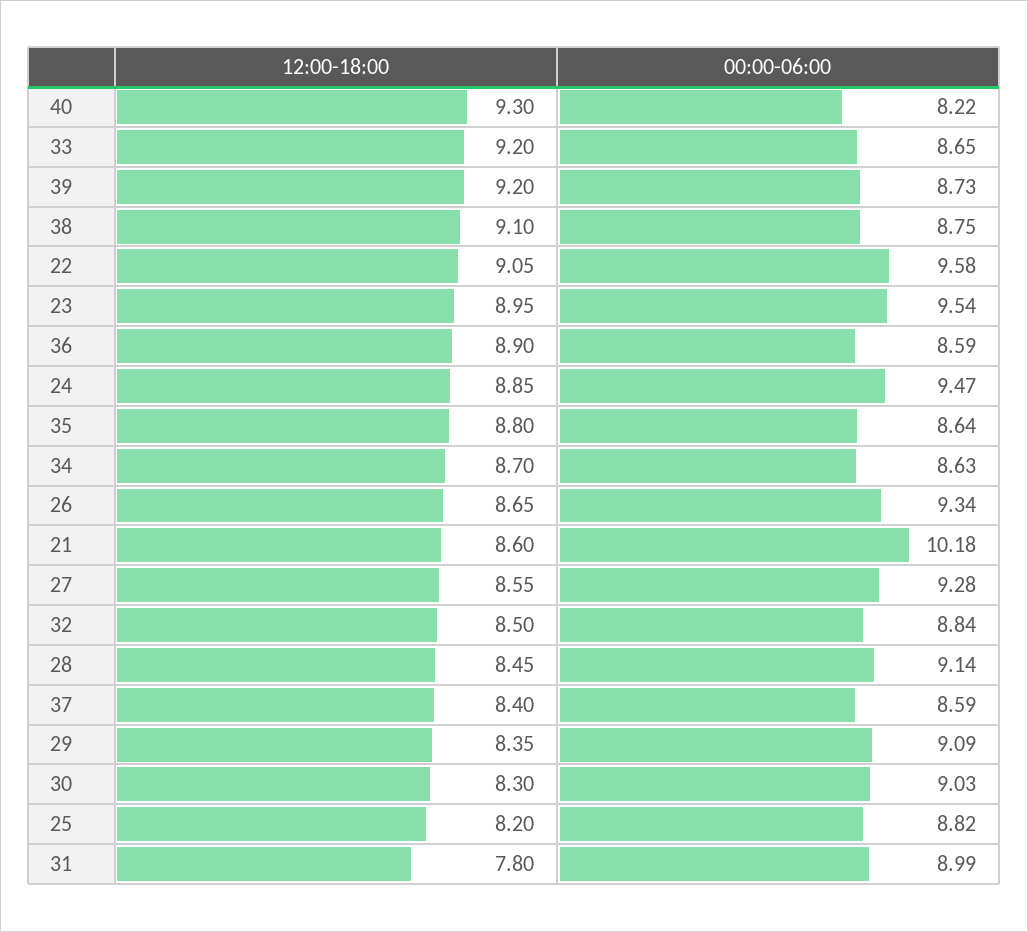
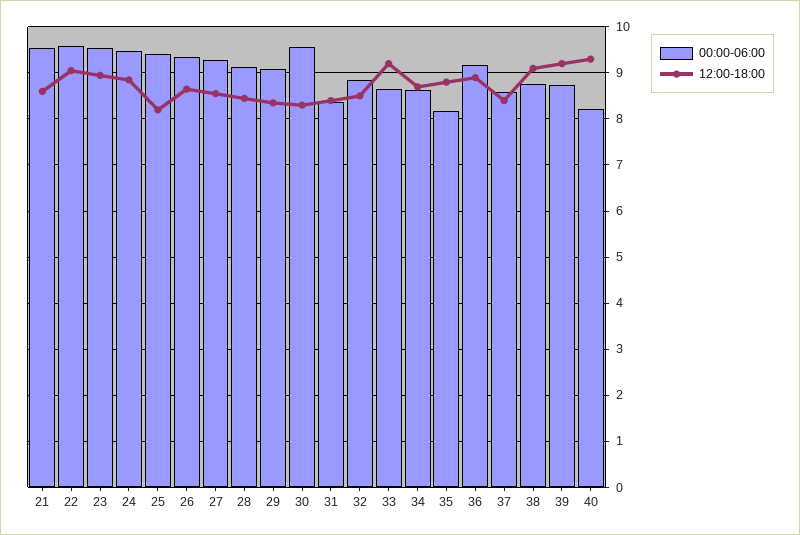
00:00-06:00, 36: 8.59 -> 9.2
00:00-06:00, 35: 8.64 -> 8.2
00:00-06:00, 21: 10.18 -> 9.6
00:00-06:00, 30: 9.03 -> 9.6
00:00-06:00, 25: 8.82 -> 9.4
12:00-18:00, 31: 7.8 -> 8.4
00:00-06:00, 31: 8.99 -> 8.4

